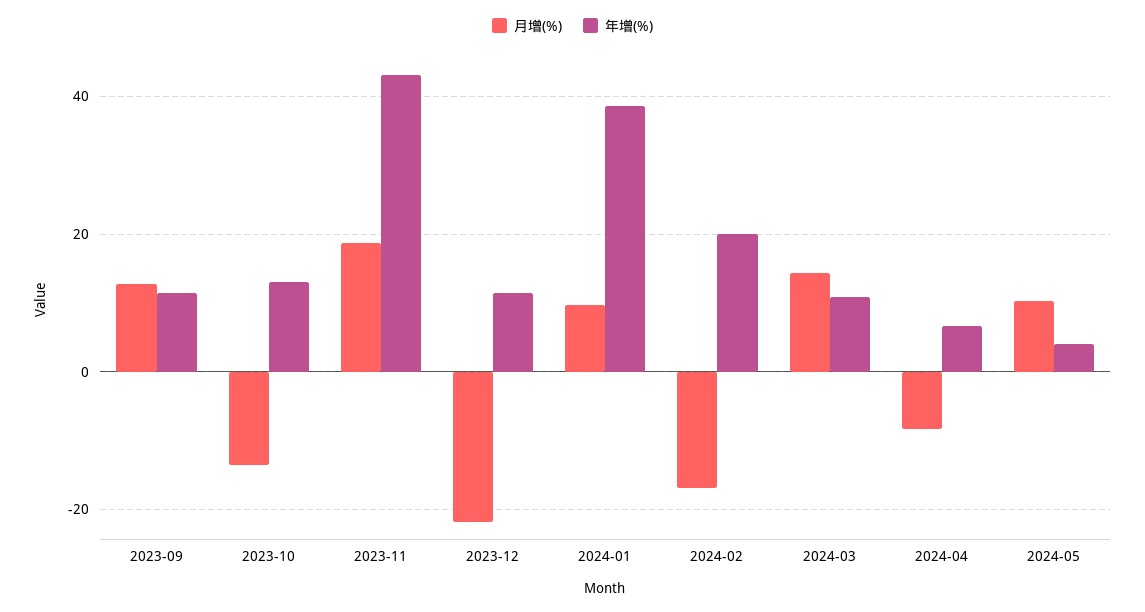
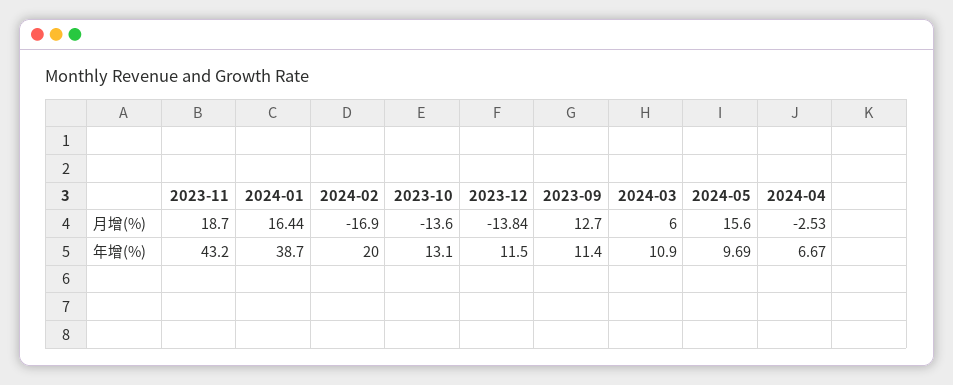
月增(%), 2023-12: -22 -> -13.84
月增(%), 2024-01: 10 -> 16.44
月增(%), 2024-03: 14 -> 6
月增(%), 2024-04: -8 -> -2.53
月增(%), 2024-05: 10 -> 15.6
年增(%), 2024-05: 4 -> 9.69

